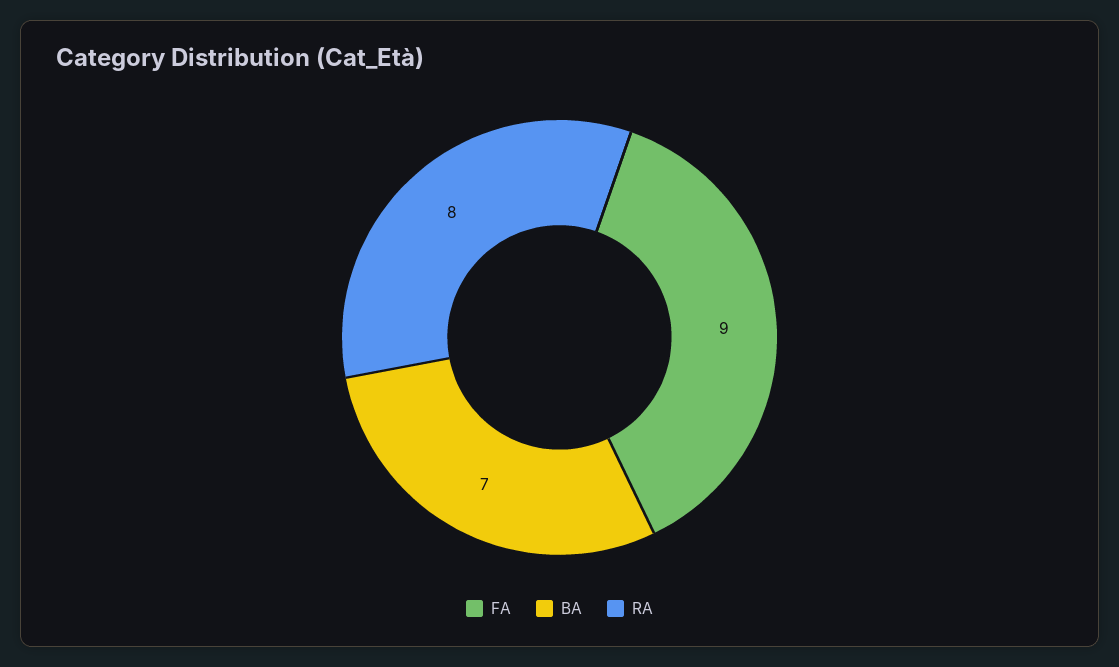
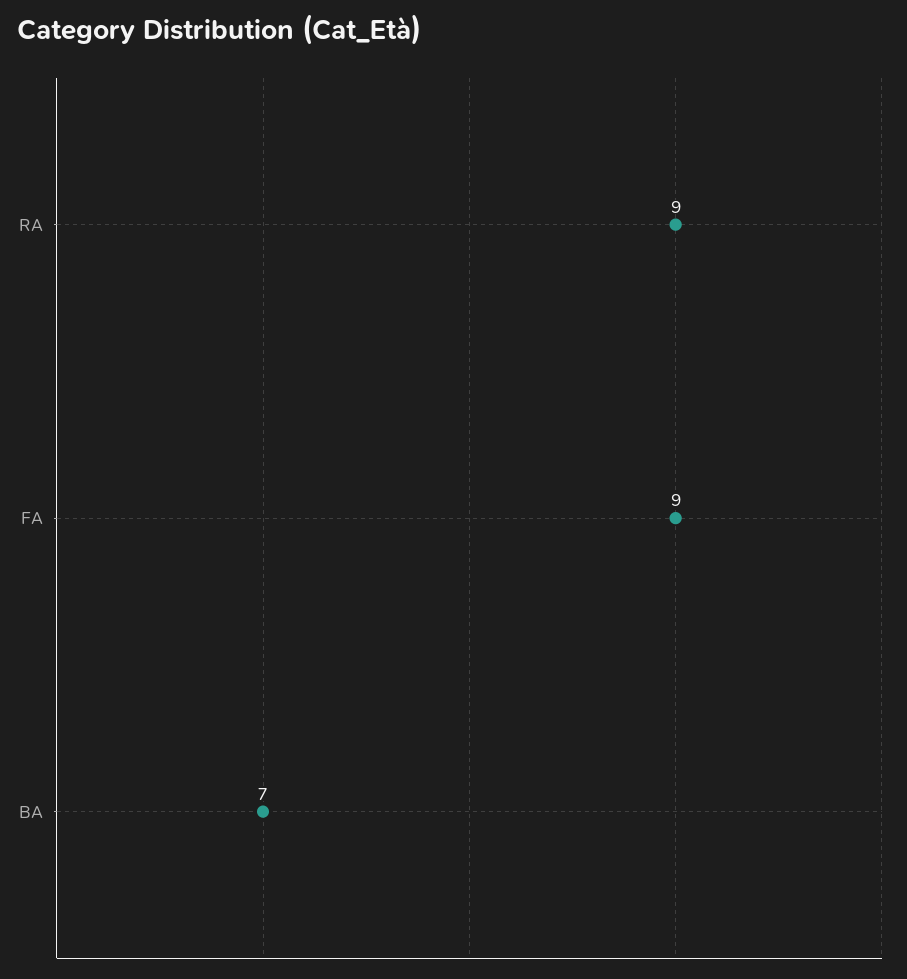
RA: 8 -> 9

